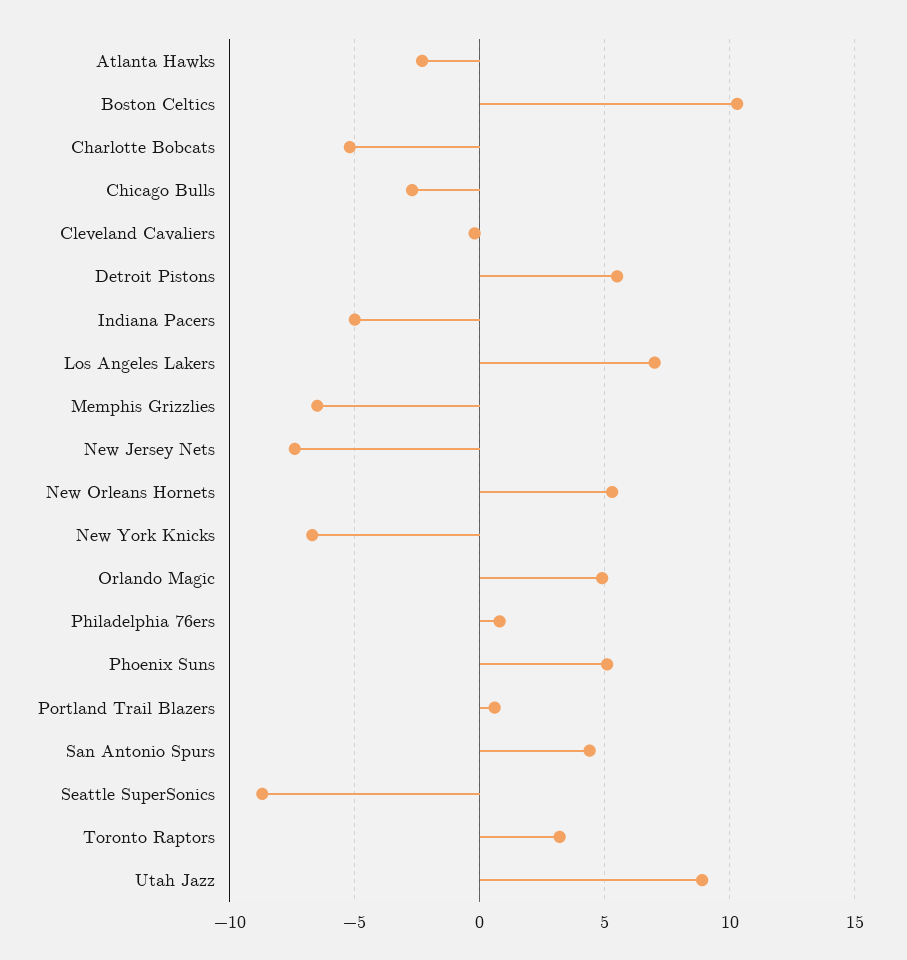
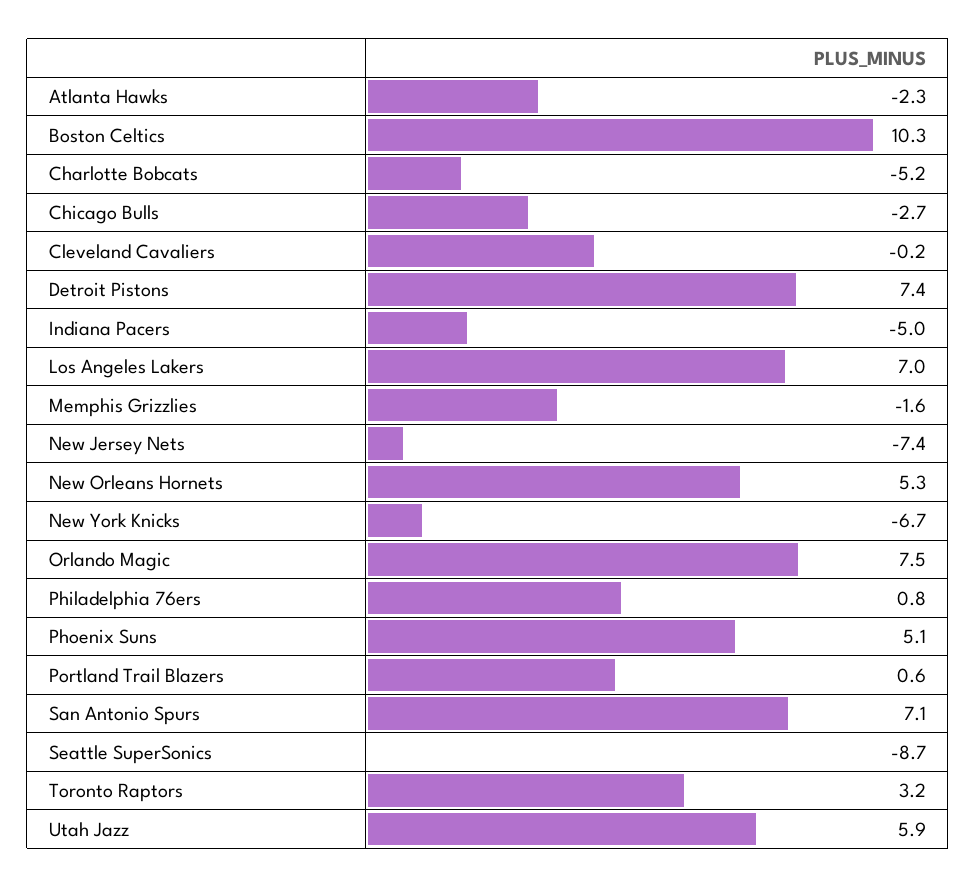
Detroit Pistons: 5.5 -> 7.4
Memphis Grizzlies: -6.5 -> -1.6
Orlando Magic: 5 -> 7.5
San Antonio Spurs: 4.5 -> 7.1
Utah Jazz: 9 -> 5.9

